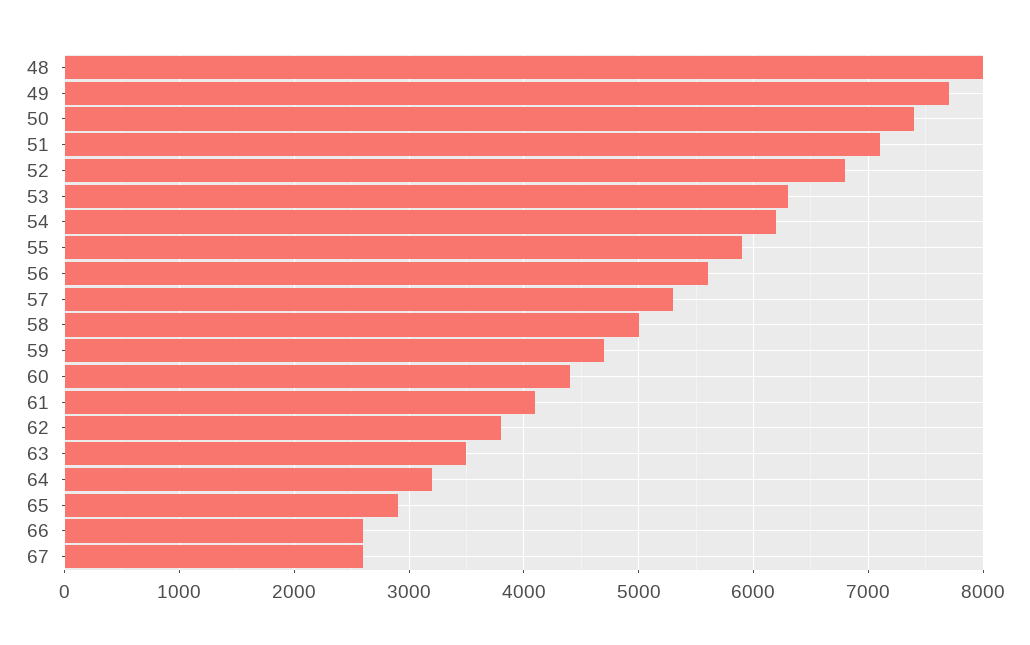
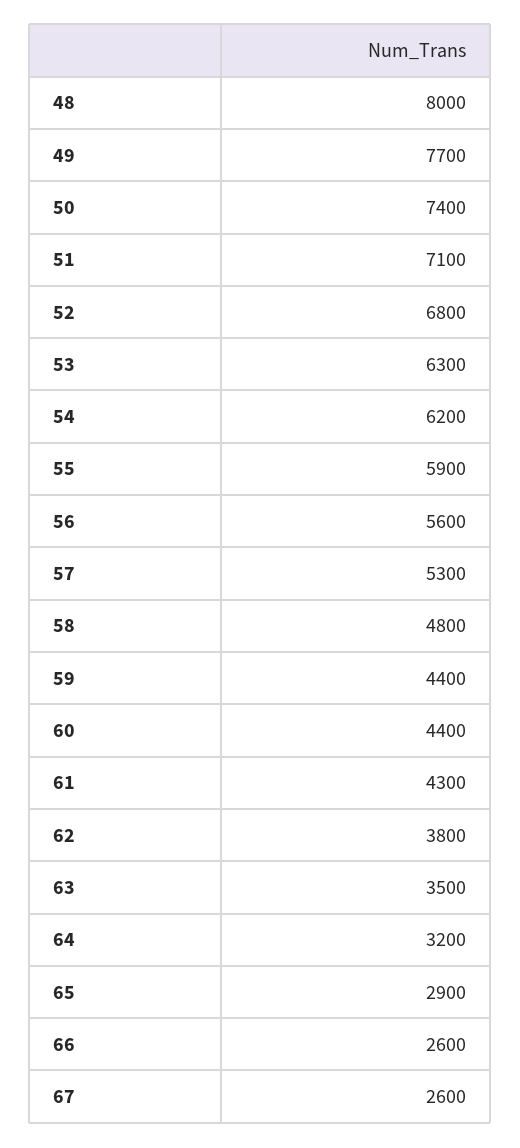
58: 5000 -> 4800
59: 4700 -> 4400
61: 4100 -> 4300

